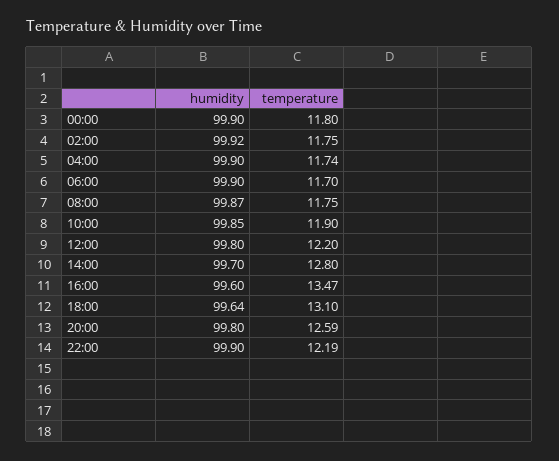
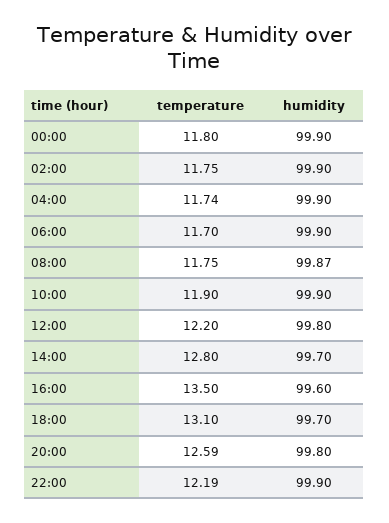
humidity, 02:00: 99.92 -> 99.9
humidity, 10:00: 99.85 -> 99.9
temperature, 16:00: 13.47 -> 13.5
humidity, 18:00: 99.64 -> 99.7

